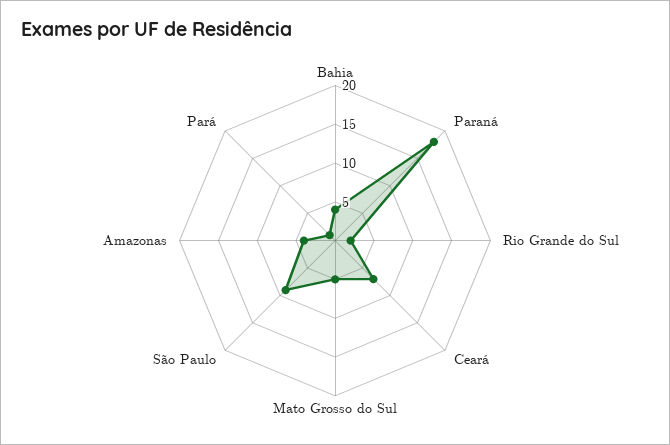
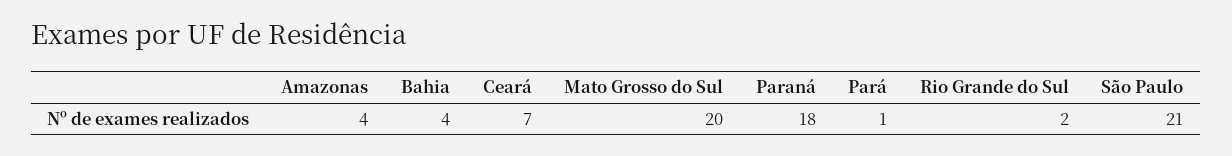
Mato Grosso do Sul: 5 -> 20
São Paulo: 10 -> 21

